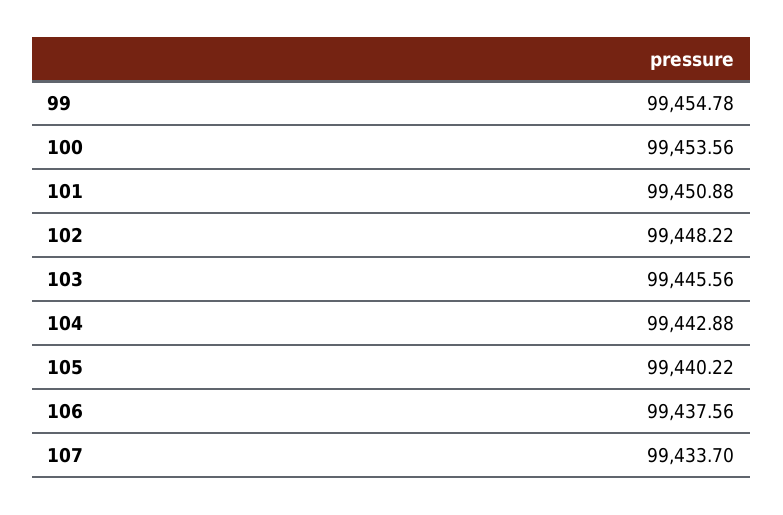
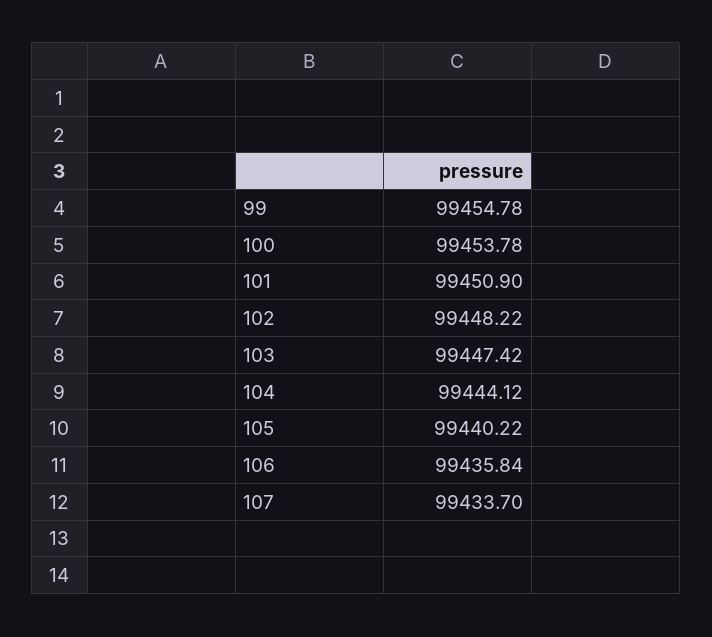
100: 99453.56 -> 99453.78
101: 99450.88 -> 99450.9
103: 99445.56 -> 99447.42
104: 99442.88 -> 99444.12
106: 99437.56 -> 99435.84

